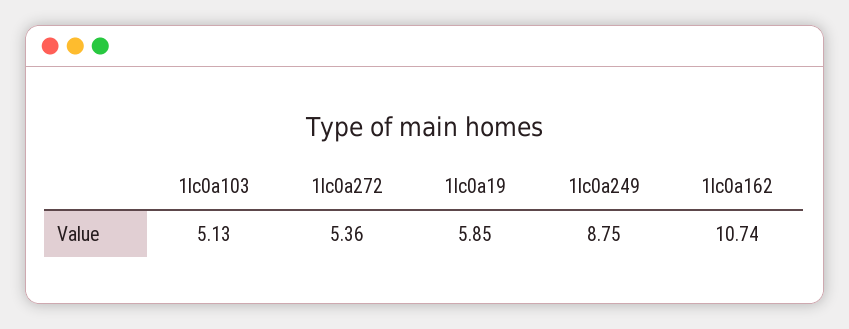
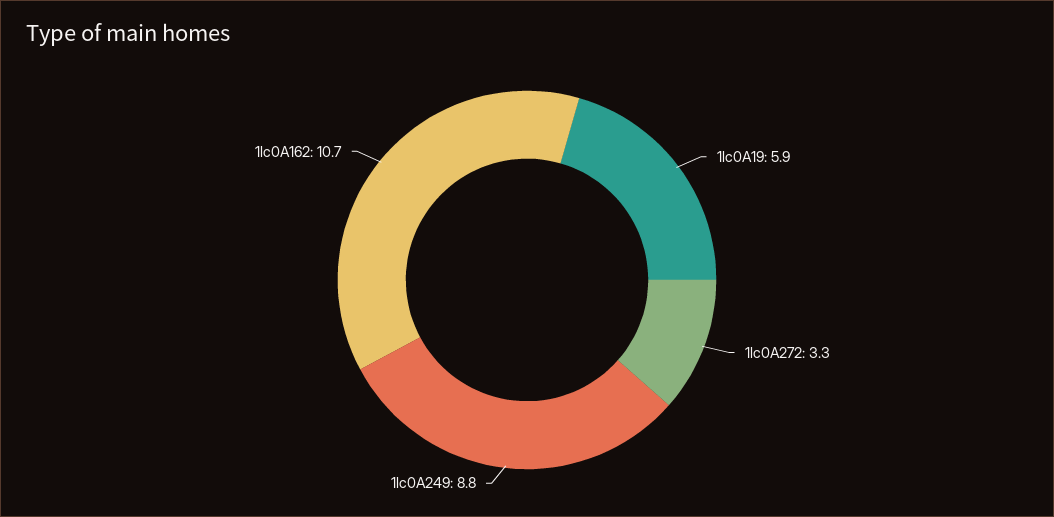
1lc0a103: 5.13 -> none
1lc0a272: 5.36 -> 3.3

